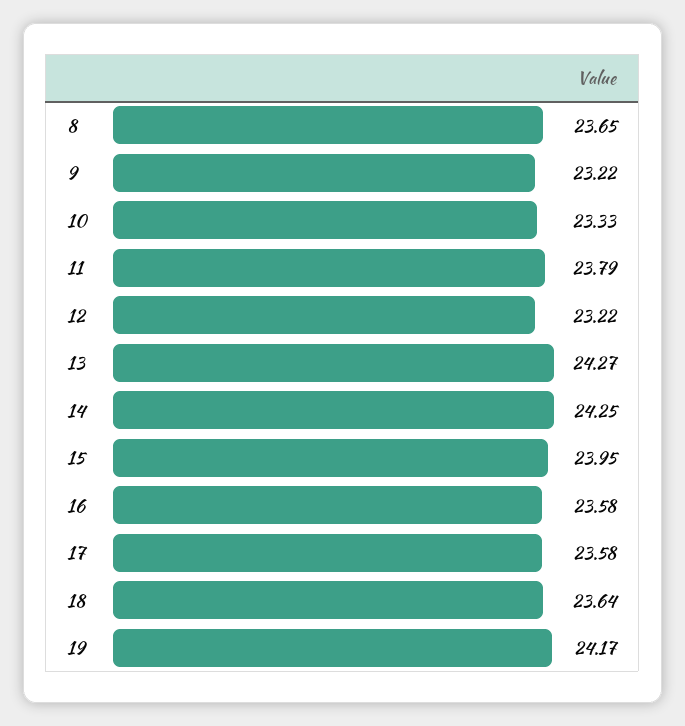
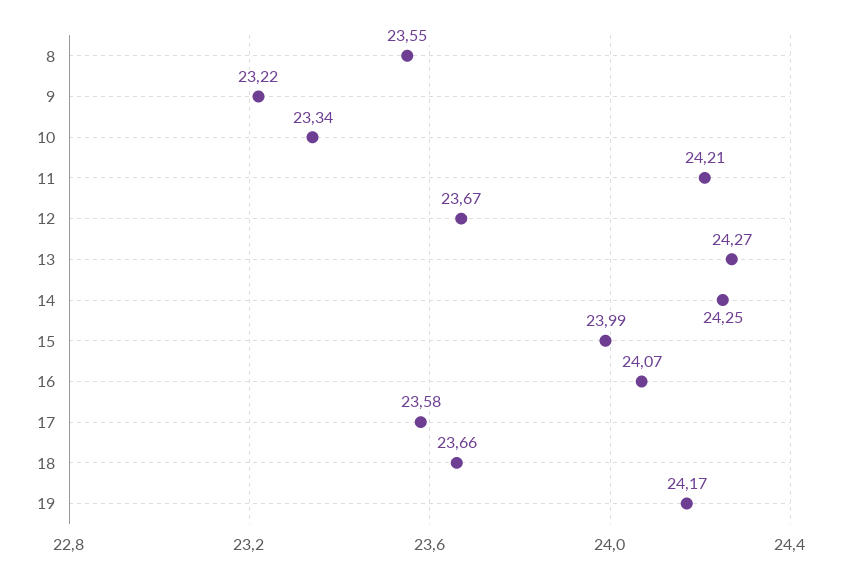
8: 23.65 -> 23.55
10: 23.33 -> 23.34
11: 23.79 -> 24.21
12: 23.22 -> 23.67
15: 23.95 -> 23.99
16: 23.58 -> 24.07
18: 23.64 -> 23.66

